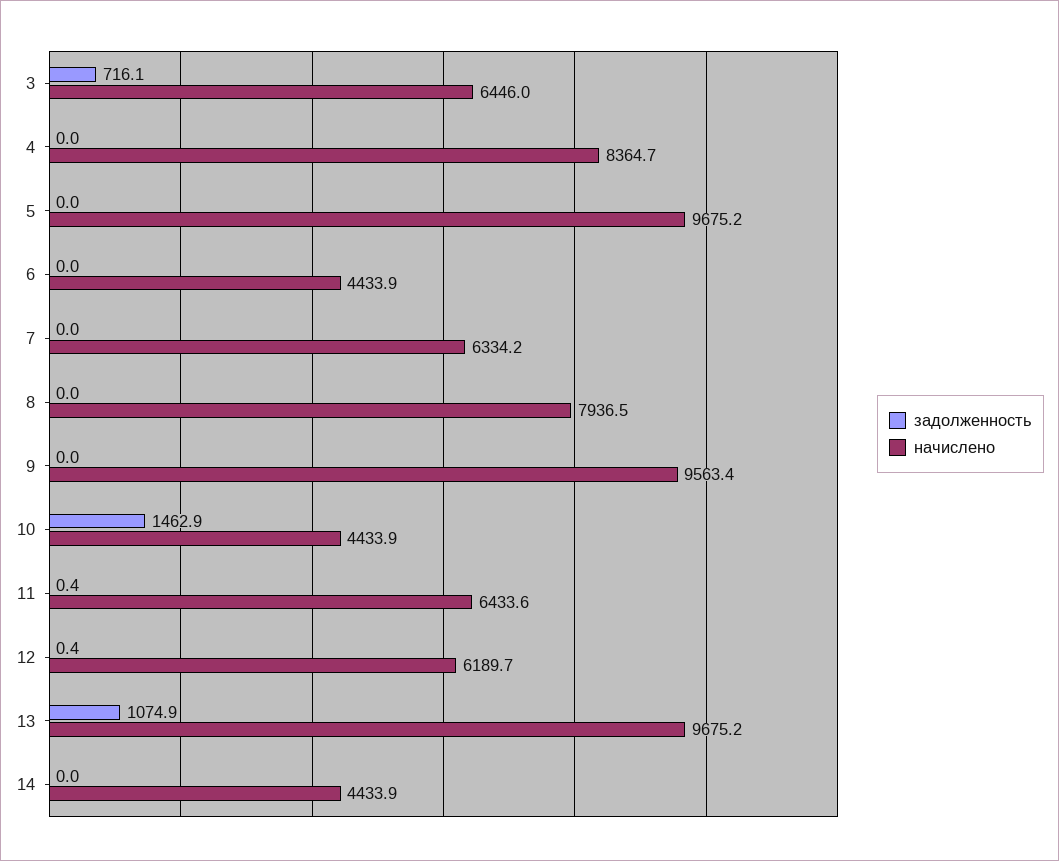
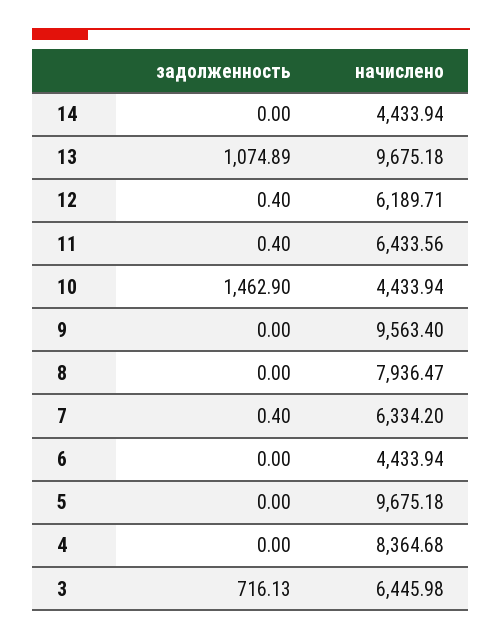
задолженность, 7: 0 -> 0.4

